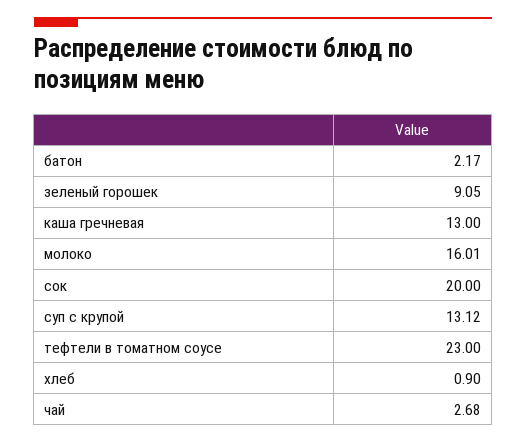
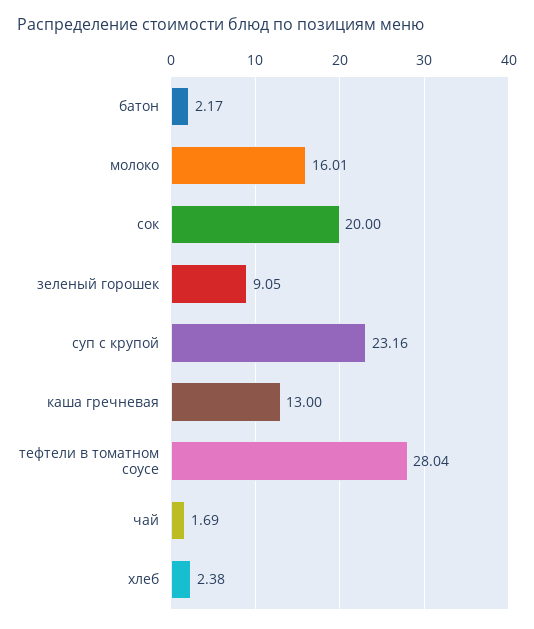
суп с крупой: 13.12 -> 23.16
тефтели в томатном соусе: 23 -> 28.04
хлеб: 0.9 -> 2.38
чай: 2.68 -> 1.69

